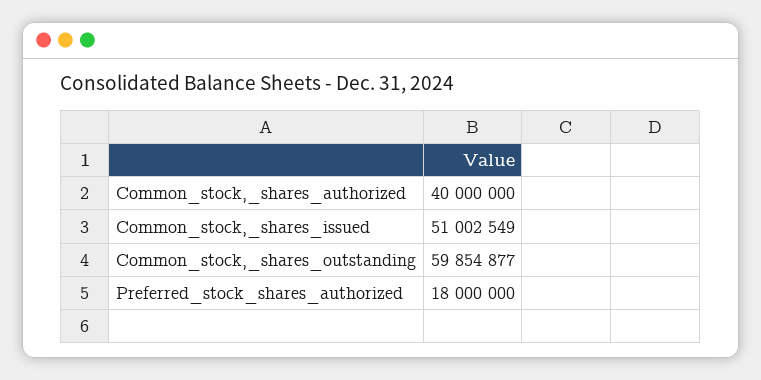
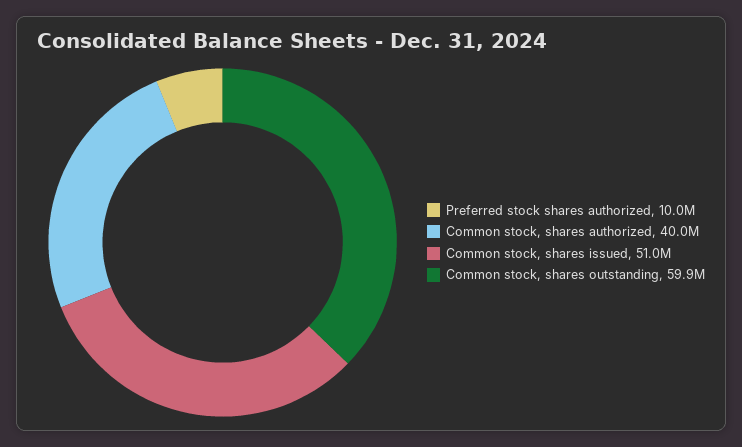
Preferred_stock_shares_authorized: 18000000 -> 10000000

